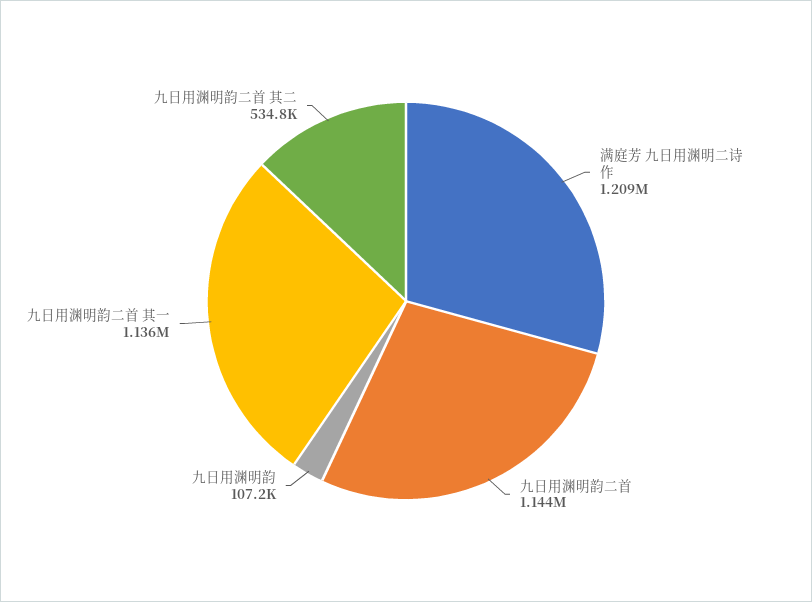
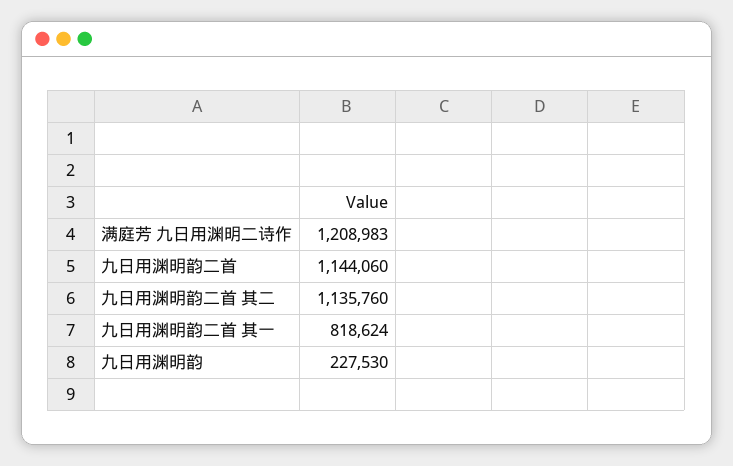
九日用渊明韵: 107200 -> 227530
九日用渊明韵二首 其一: 1136000 -> 818624
九日用渊明韵二首 其二: 534800 -> 1135760

